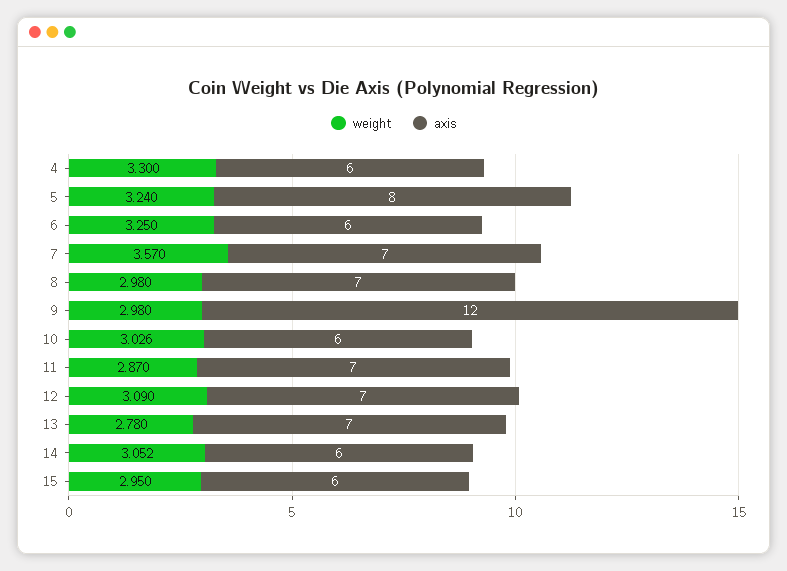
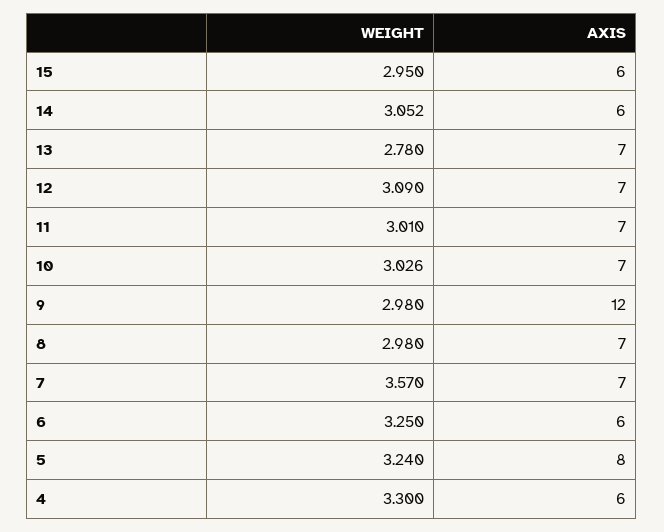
axis, 10: 6 -> 7
weight, 11: 2.87 -> 3.01

